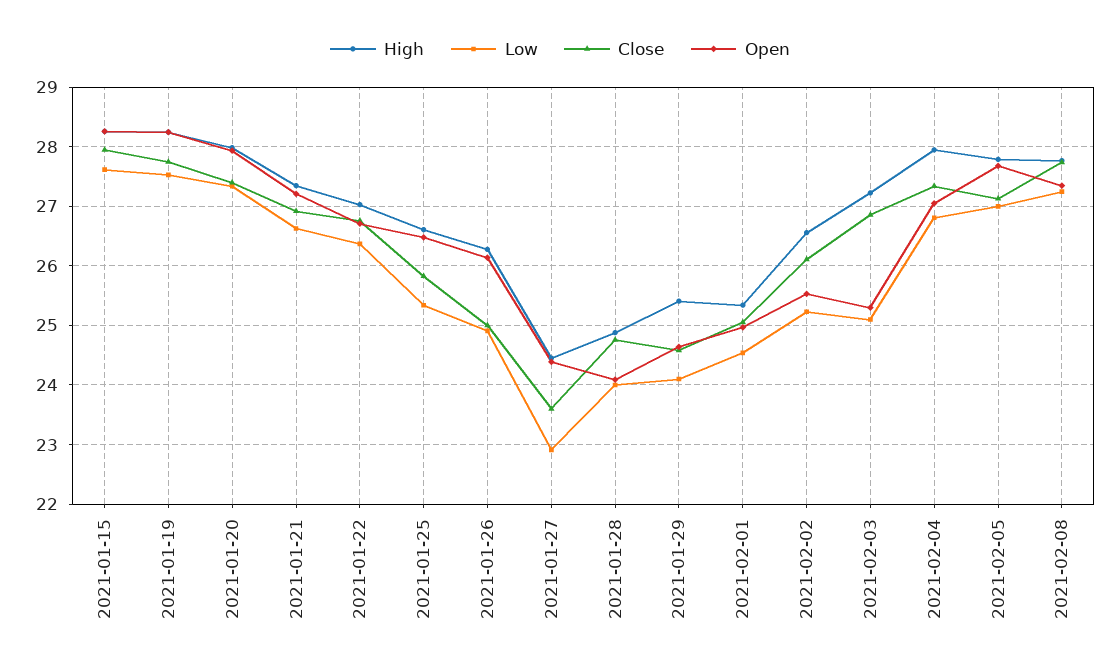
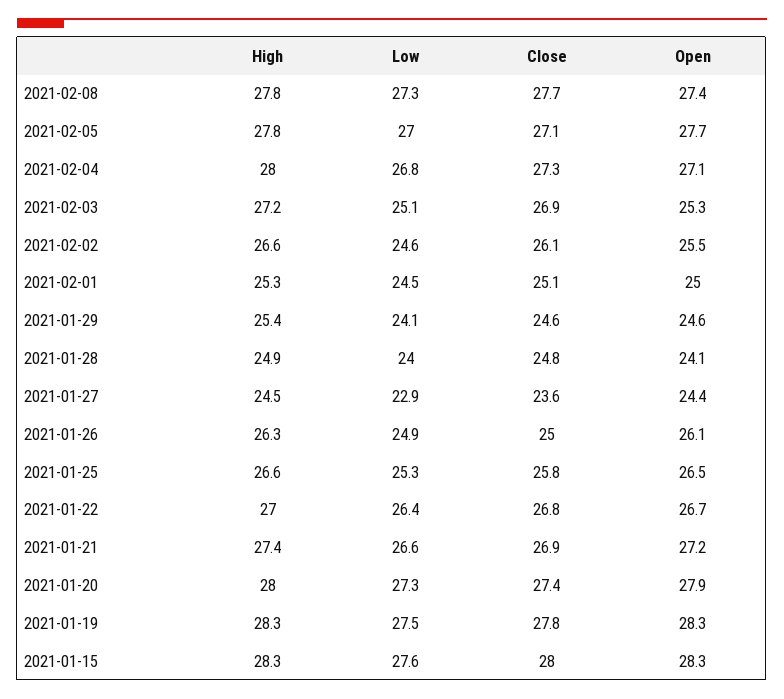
Low, 2021-02-02: 25.2 -> 24.6

